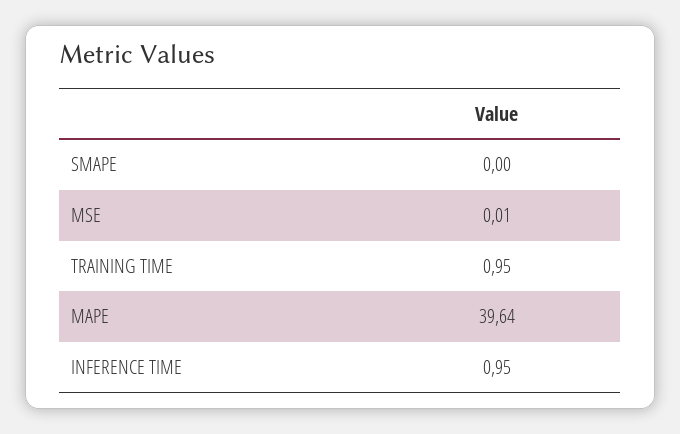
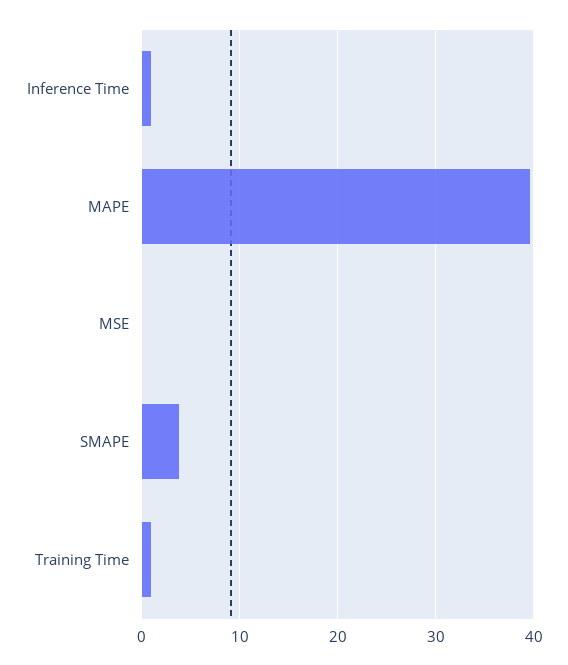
SMAPE: 0 -> 4

